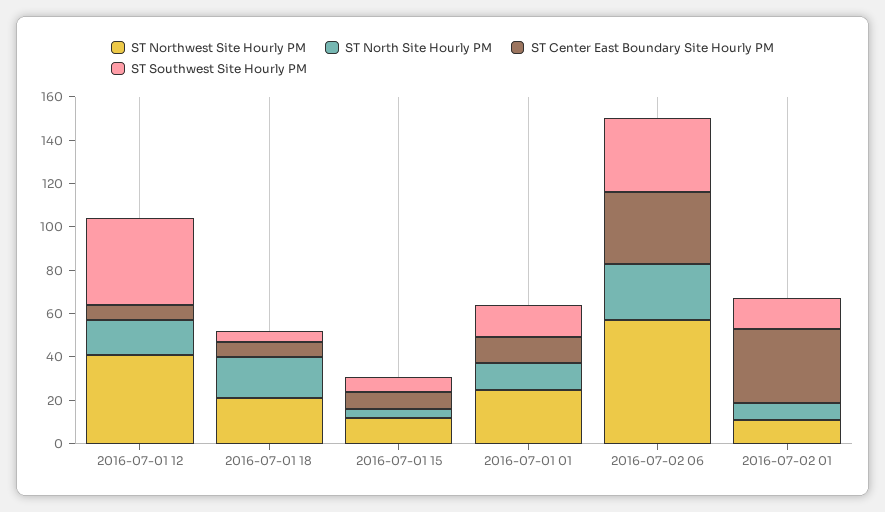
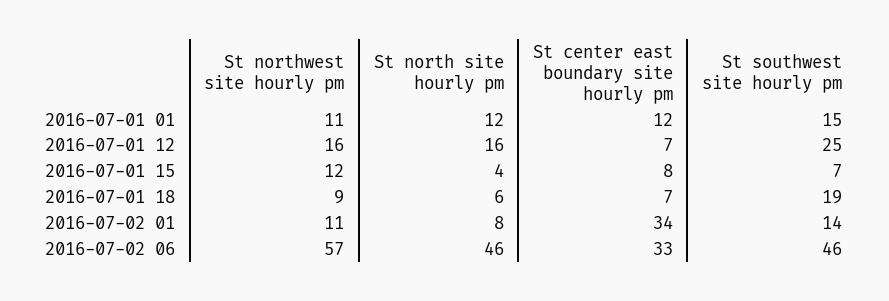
ST Northwest Site Hourly PM, 2016-07-01 12: 40 -> 16
ST Southwest Site Hourly PM, 2016-07-01 12: 40 -> 25
ST Northwest Site Hourly PM, 2016-07-01 18: 20 -> 9
ST North Site Hourly PM, 2016-07-01 18: 20 -> 6
ST Southwest Site Hourly PM, 2016-07-01 18: 5 -> 19
ST Northwest Site Hourly PM, 2016-07-01 01: 25 -> 11
ST North Site Hourly PM, 2016-07-02 06: 25 -> 46
ST Southwest Site Hourly PM, 2016-07-02 06: 35 -> 46

